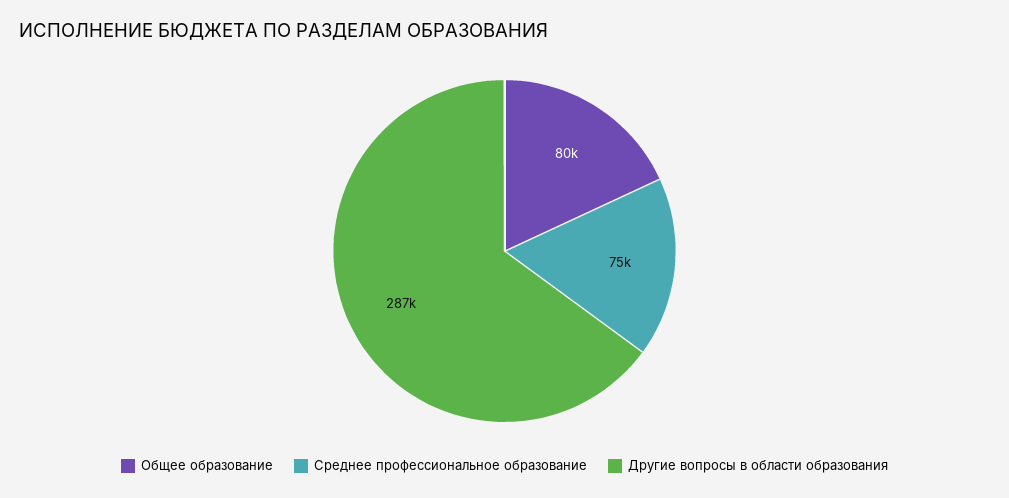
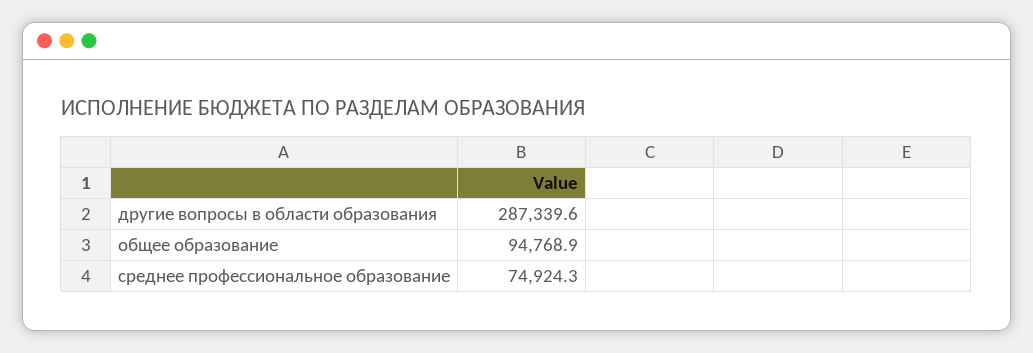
Общее образование: 80000 -> 94768.9

